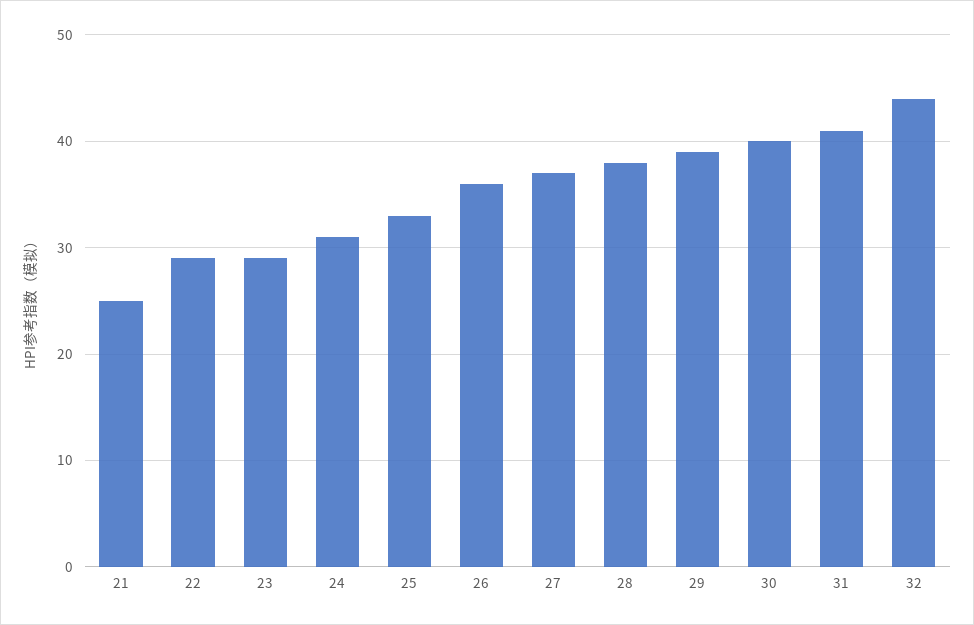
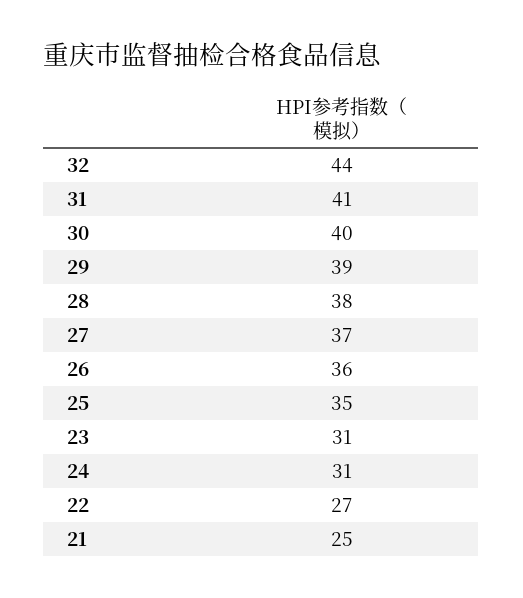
22: 29 -> 27
23: 29 -> 31
25: 33 -> 35

